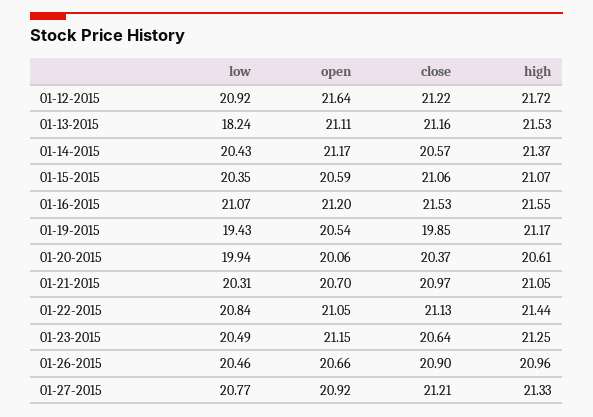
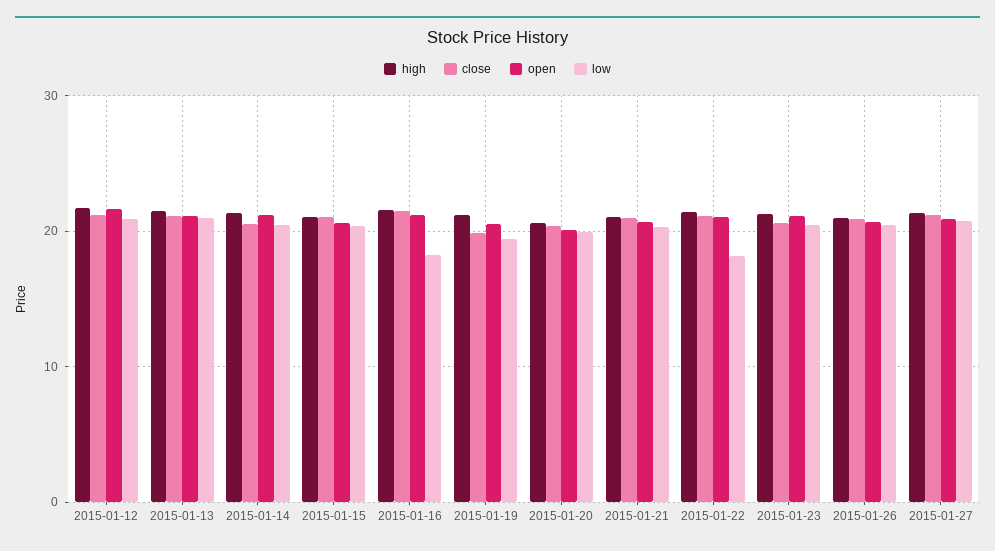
low, 01-13-2015: 18.24 -> 21
low, 01-16-2015: 21.07 -> 18
low, 01-22-2015: 20.84 -> 18

